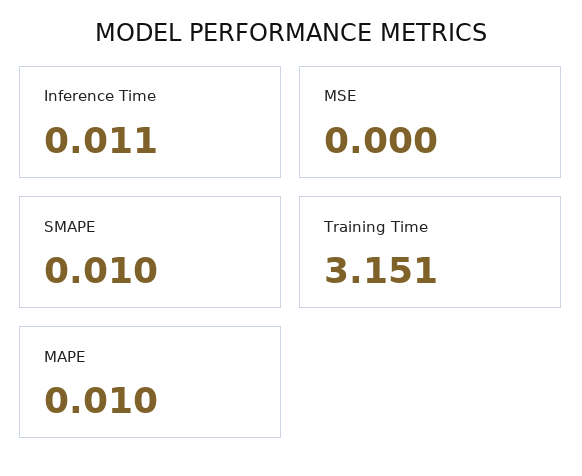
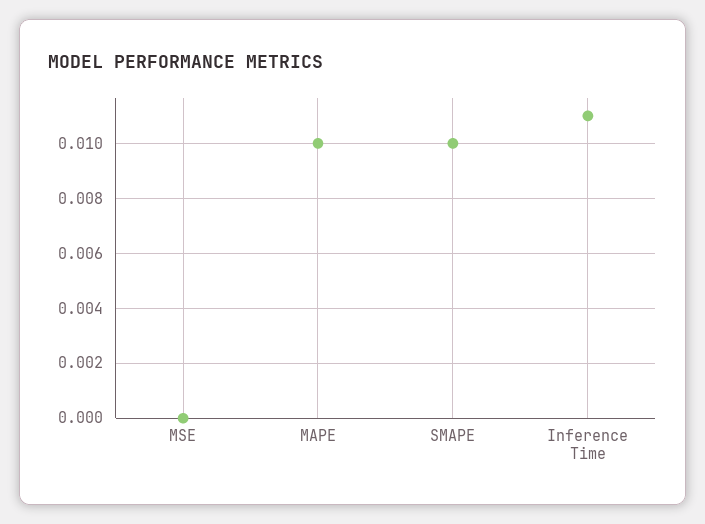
Training Time: 3.151 -> none

